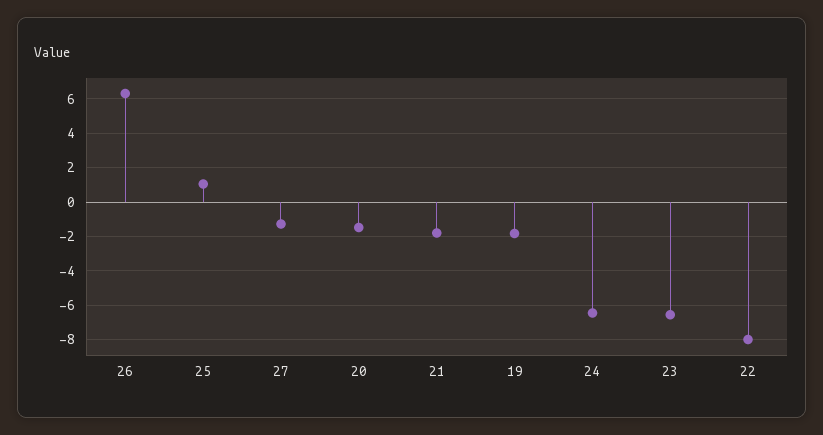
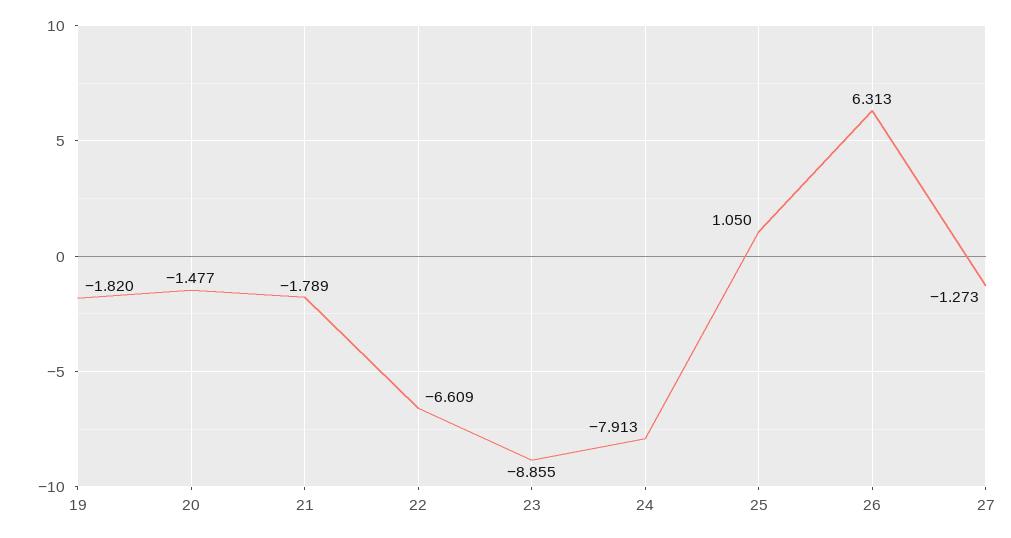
24: -6.5 -> -7.913
23: -6.5 -> -8.855
22: -8 -> -6.609

